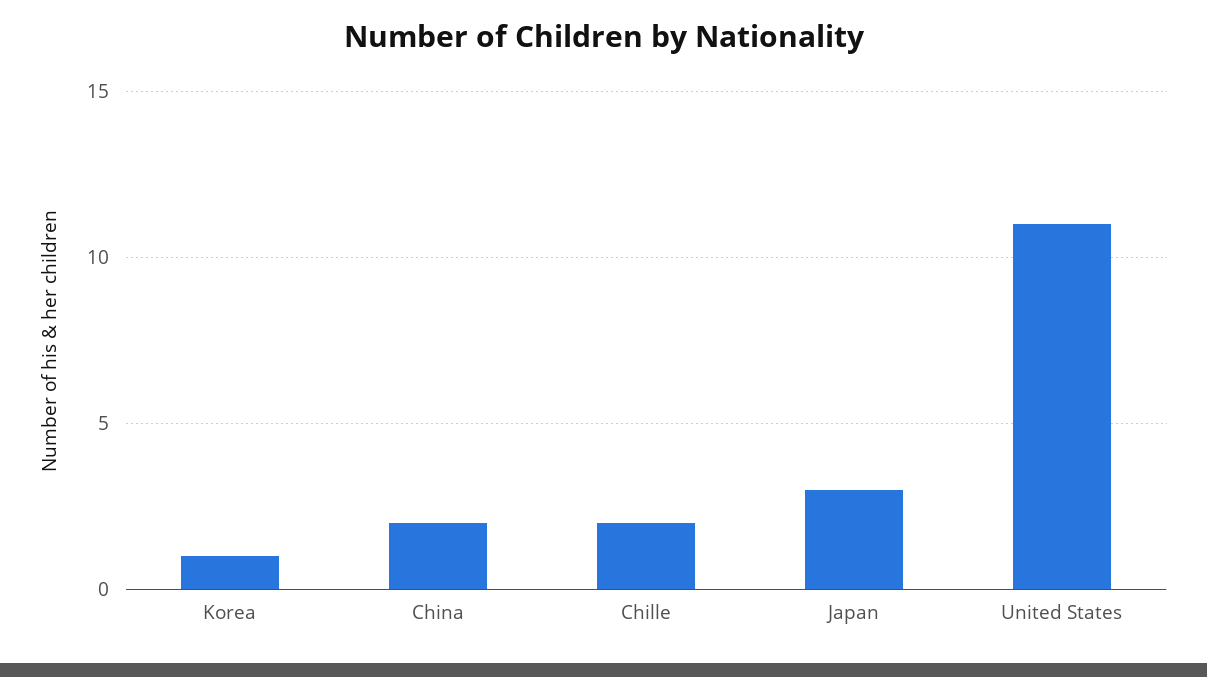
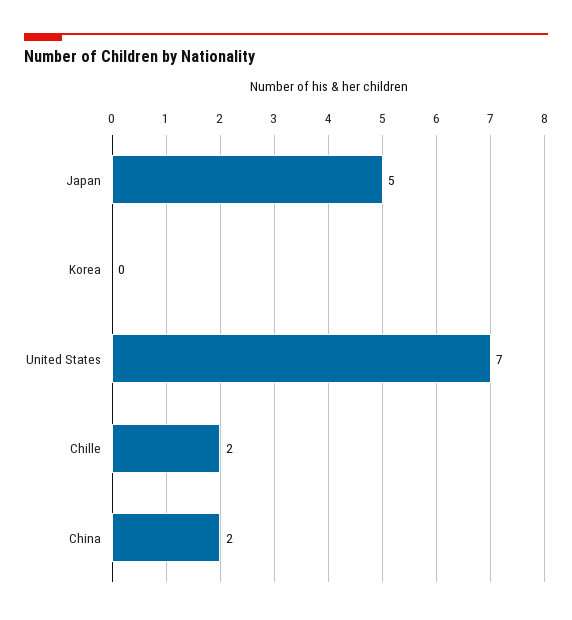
Korea: 1 -> 0
Japan: 3 -> 5
United States: 11 -> 7

